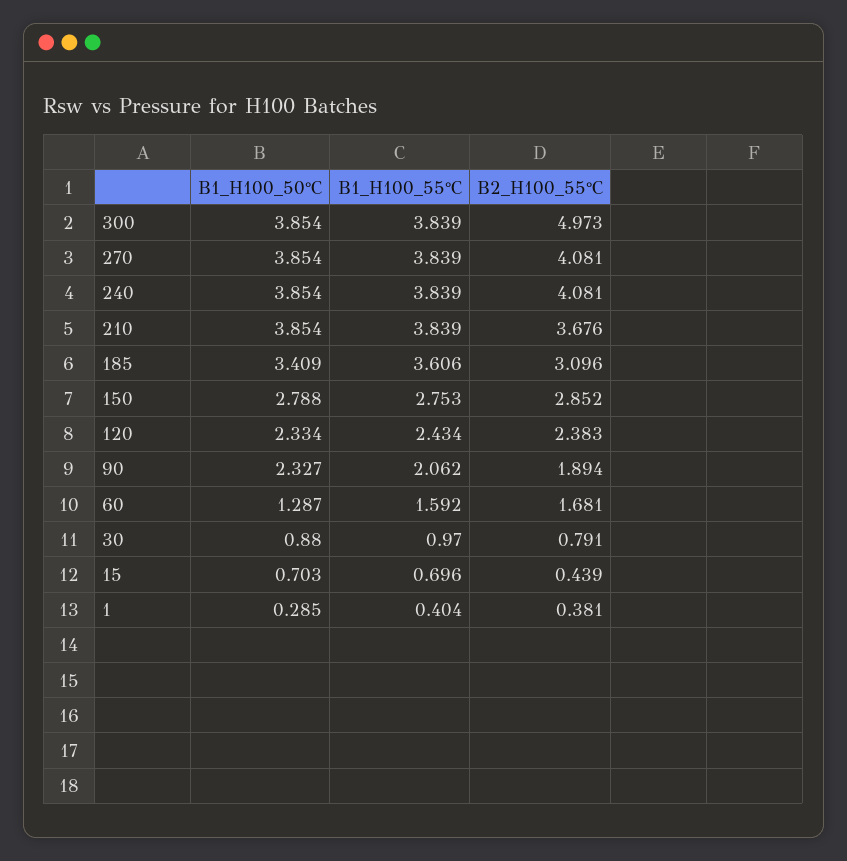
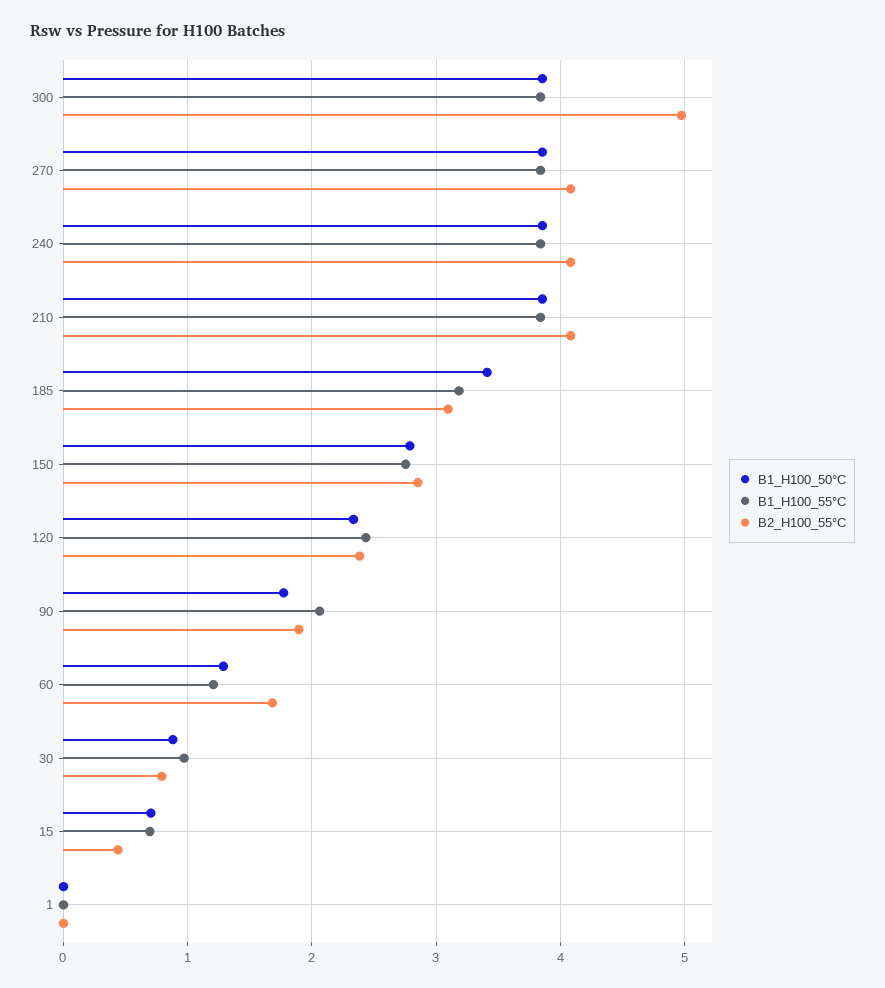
B2_H100_55°C, 210: 3.676 -> 4.1
B1_H100_55°C, 185: 3.606 -> 3.2
B1_H100_50°C, 90: 2.327 -> 1.8
B1_H100_55°C, 60: 1.592 -> 1.2
B1_H100_50°C, 1: 0.285 -> 0
B1_H100_55°C, 1: 0.404 -> 0
B2_H100_55°C, 1: 0.381 -> 0

